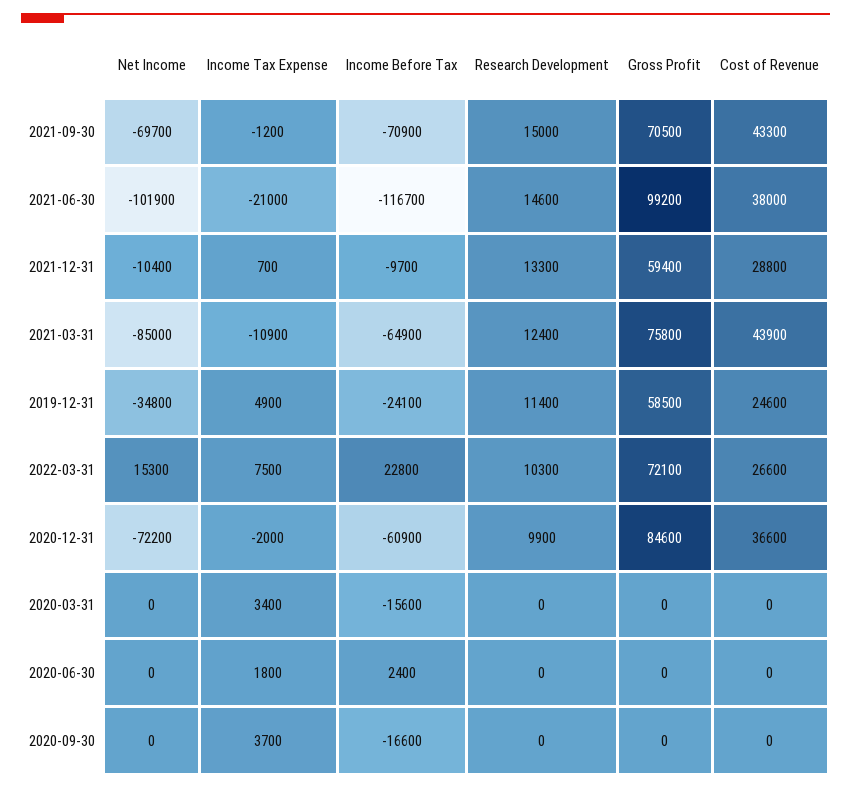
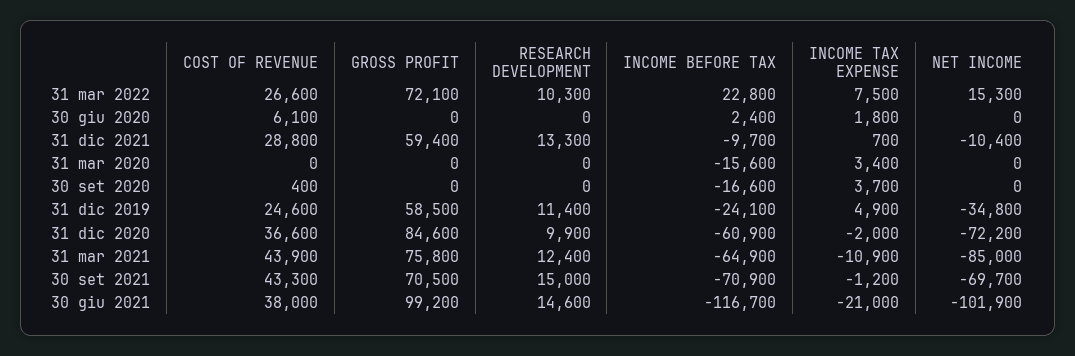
Cost of Revenue, 2020-06-30: 0 -> 6100
Cost of Revenue, 2020-09-30: 0 -> 400

